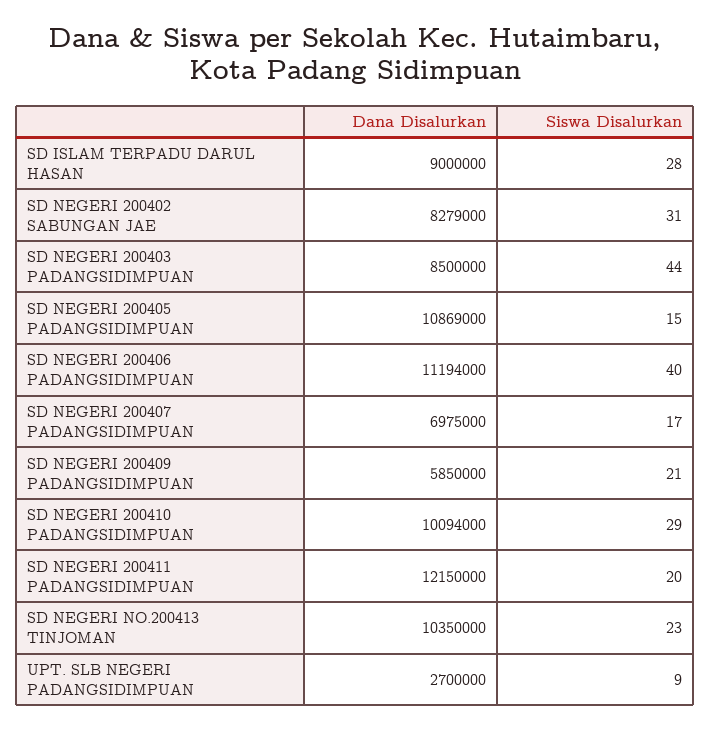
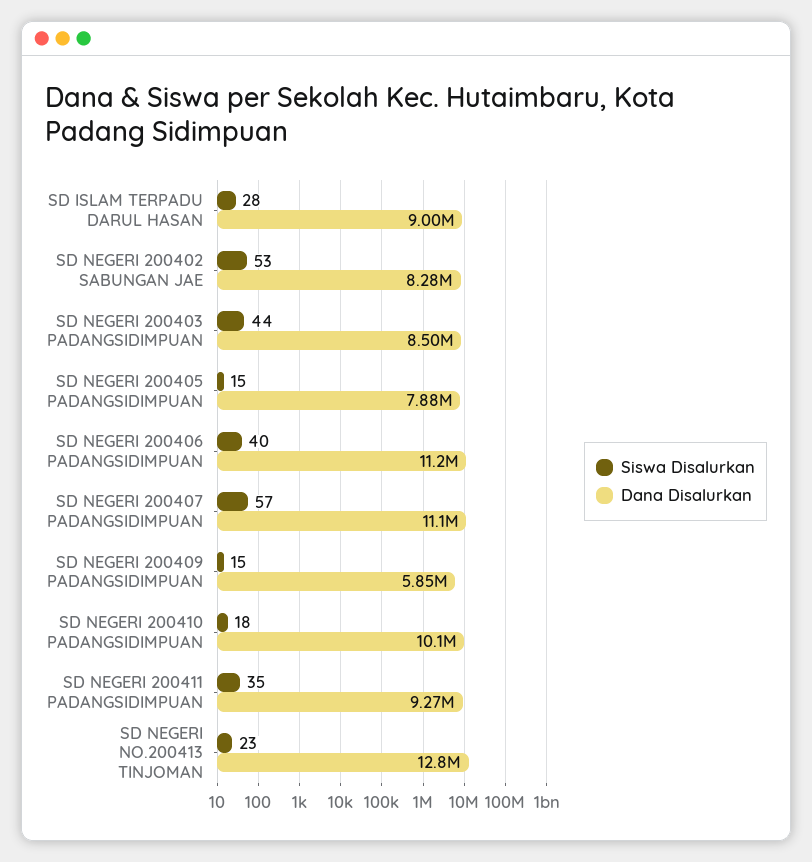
Siswa Disalurkan, SD NEGERI 200402 SABUNGAN JAE: 31 -> 53
Dana Disalurkan, SD NEGERI 200405 PADANGSIDIMPUAN: 10869000 -> 7880000
Dana Disalurkan, SD NEGERI 200407 PADANGSIDIMPUAN: 6975000 -> 11100000
Siswa Disalurkan, SD NEGERI 200407 PADANGSIDIMPUAN: 17 -> 57
Siswa Disalurkan, SD NEGERI 200409 PADANGSIDIMPUAN: 21 -> 15
Siswa Disalurkan, SD NEGERI 200410 PADANGSIDIMPUAN: 29 -> 18
Dana Disalurkan, SD NEGERI 200411 PADANGSIDIMPUAN: 12150000 -> 9270000
Siswa Disalurkan, SD NEGERI 200411 PADANGSIDIMPUAN: 20 -> 35
Dana Disalurkan, SD NEGERI NO.200413 TINJOMAN: 10350000 -> 12800000
Dana Disalurkan, UPT. SLB NEGERI PADANGSIDIMPUAN: 2700000 -> none
Siswa Disalurkan, UPT. SLB NEGERI PADANGSIDIMPUAN: 9 -> none

